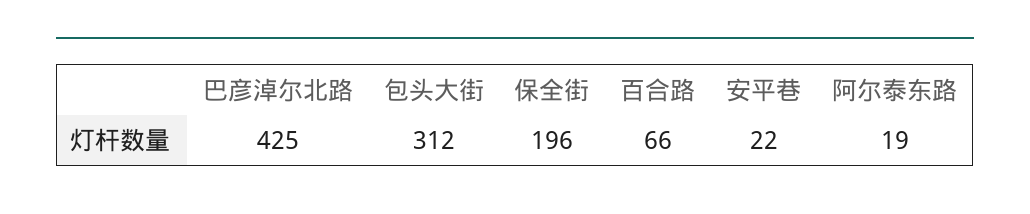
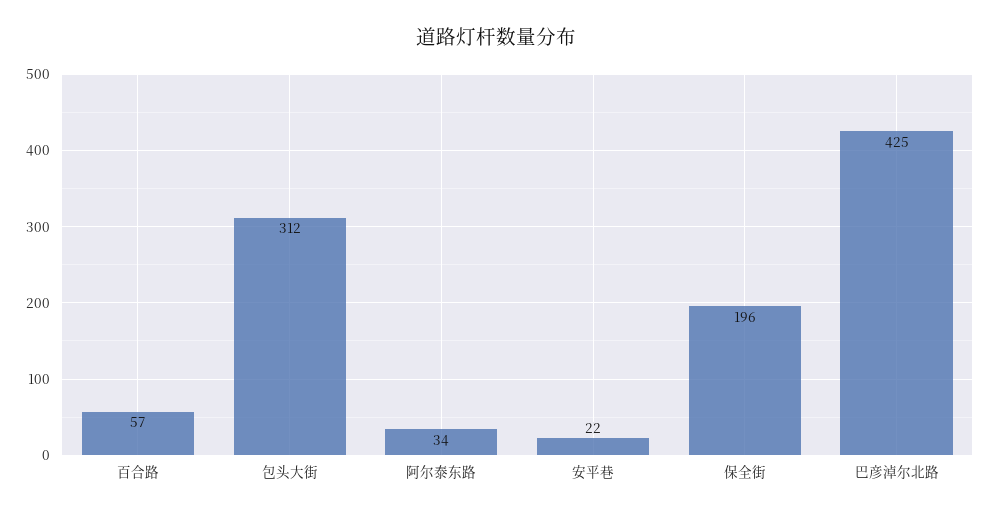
百合路: 66 -> 57
阿尔泰东路: 19 -> 34

